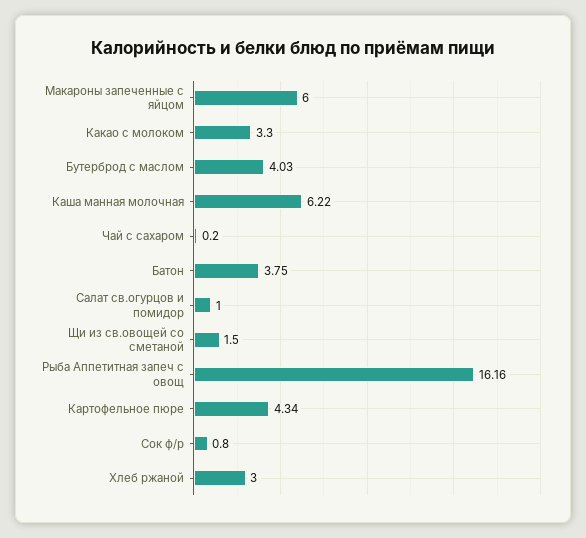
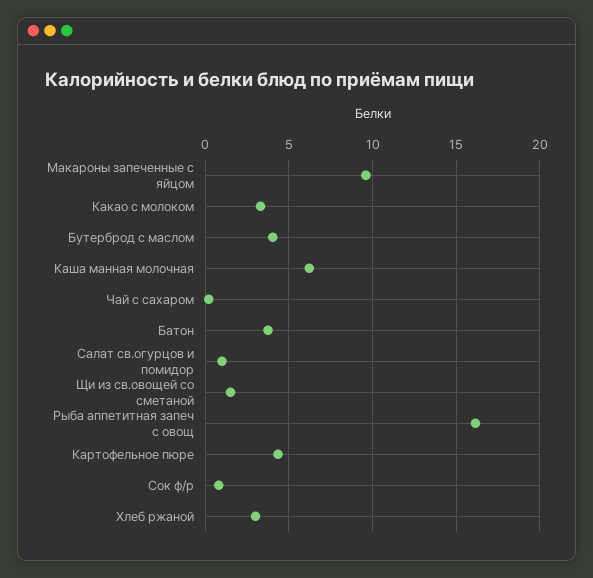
Макароны запеченные с яйцом: 6 -> 9.5

